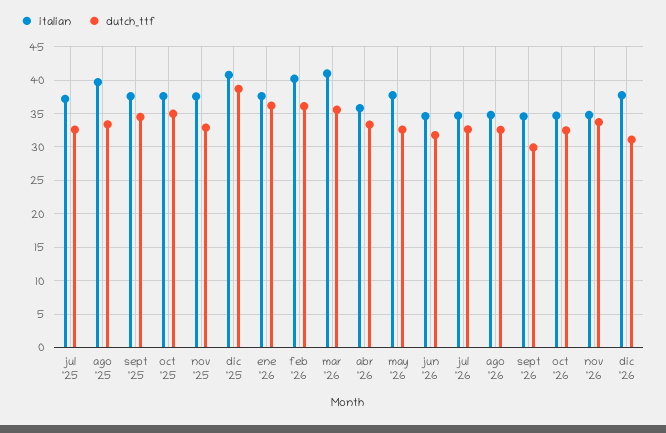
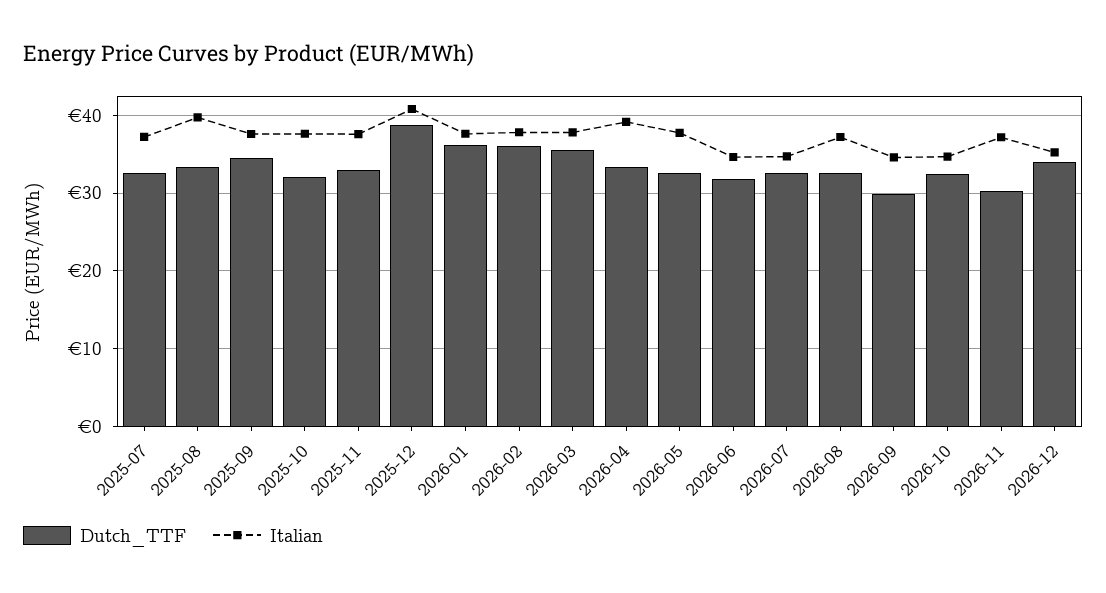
dutch_ttf, oct '25: 35 -> 32
italian, feb '26: 40 -> 38
italian, mar '26: 41 -> 38
italian, abr '26: 36 -> 39
italian, ago '26: 35 -> 37
italian, nov '26: 35 -> 37
dutch_ttf, nov '26: 34 -> 30
italian, dic '26: 38 -> 35
dutch_ttf, dic '26: 31 -> 34

